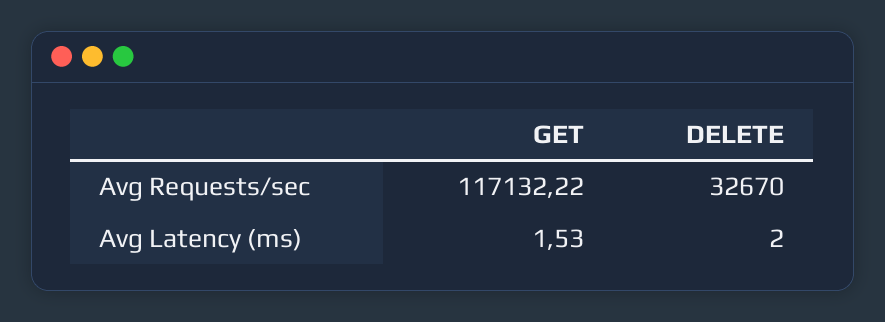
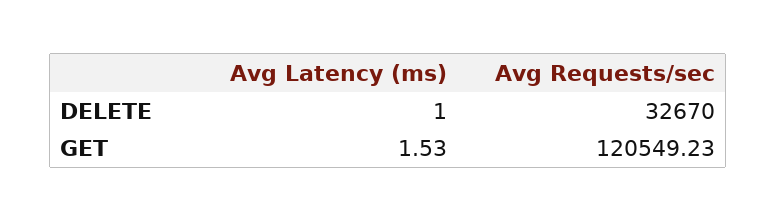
GET, Avg Requests/sec: 117132.22 -> 120549.23
DELETE, Avg Latency (ms): 2 -> 1

